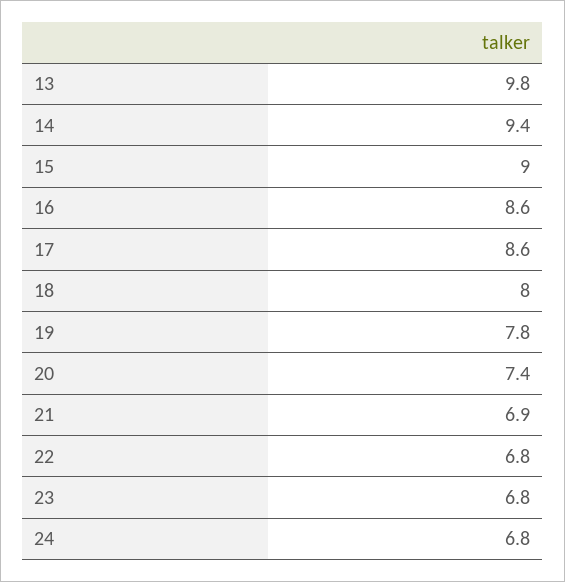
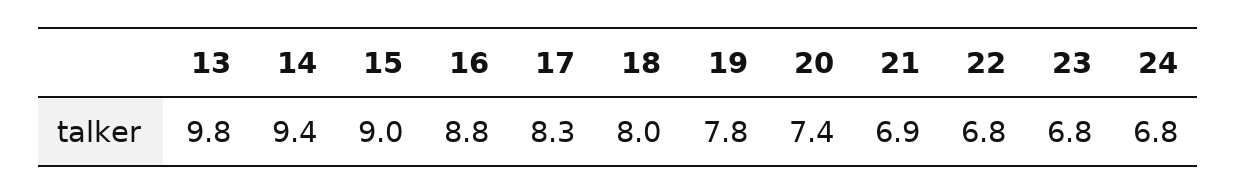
16: 8.6 -> 8.8
17: 8.6 -> 8.3

